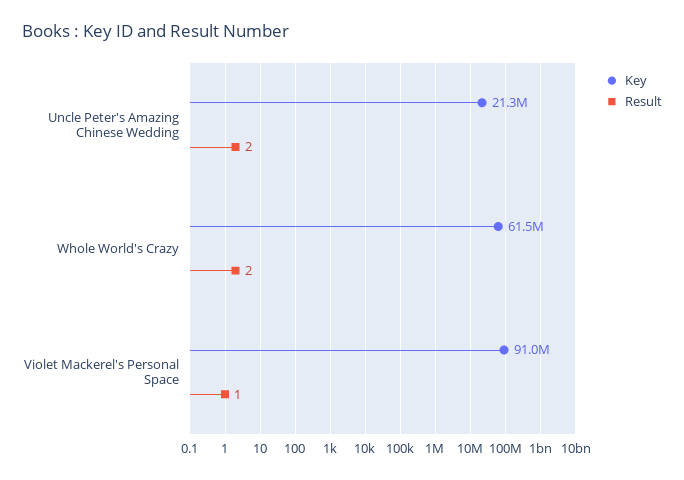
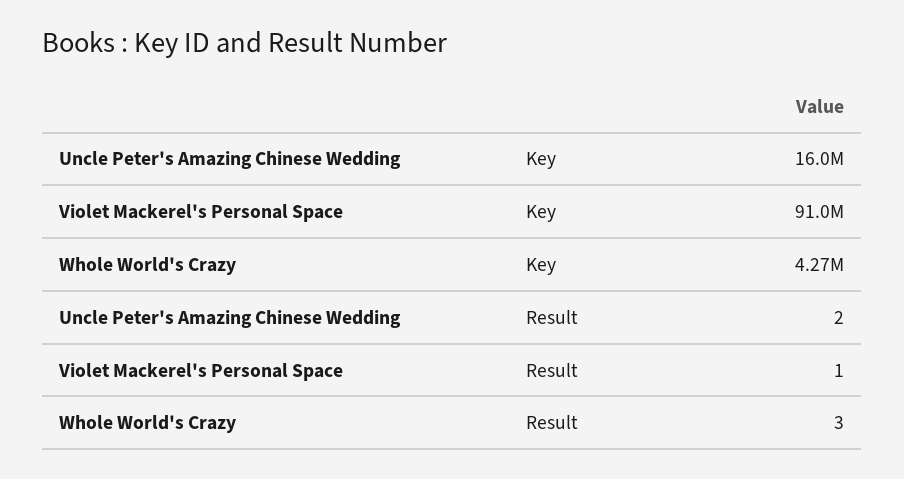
Key, Uncle Peter's Amazing Chinese Wedding: 21300000 -> 16000000
Key, Whole World's Crazy: 61500000 -> 4270000
Result, Whole World's Crazy: 2 -> 3

